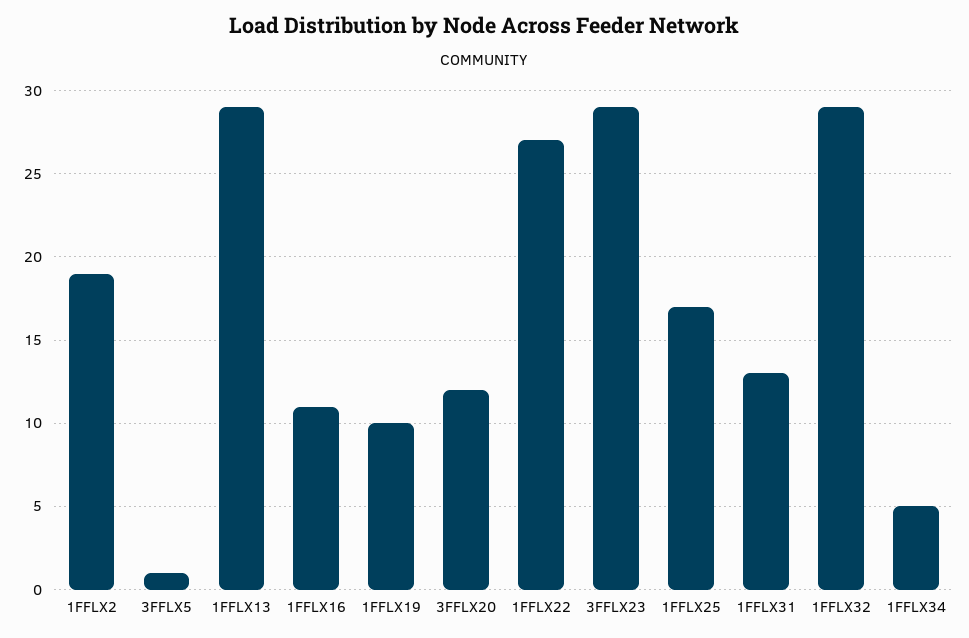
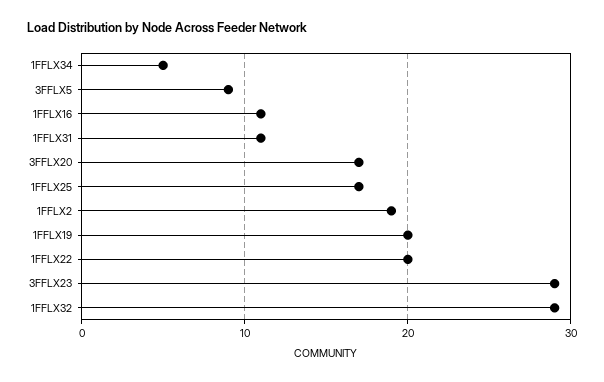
3FFLX5: 1 -> 9
1FFLX13: 29 -> none
1FFLX19: 10 -> 20
3FFLX20: 12 -> 17
1FFLX22: 27 -> 20
1FFLX31: 13 -> 11

